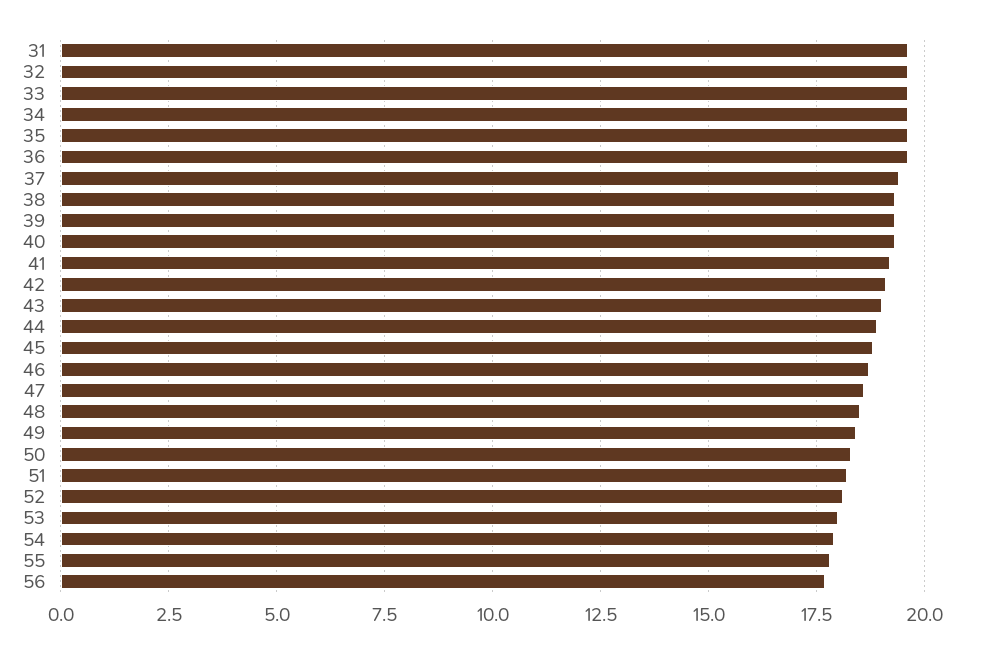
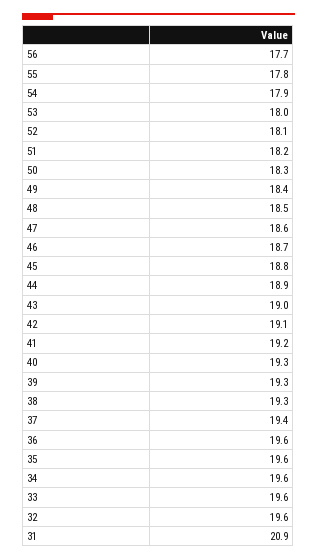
31: 19.5 -> 20.9

